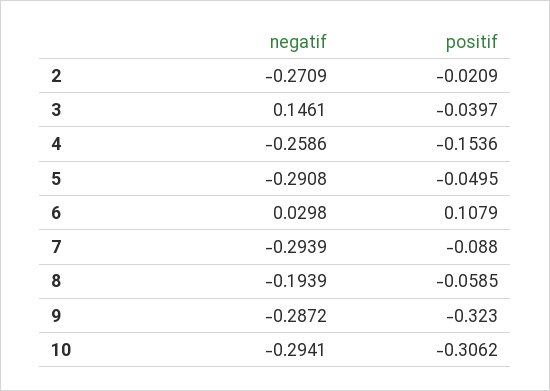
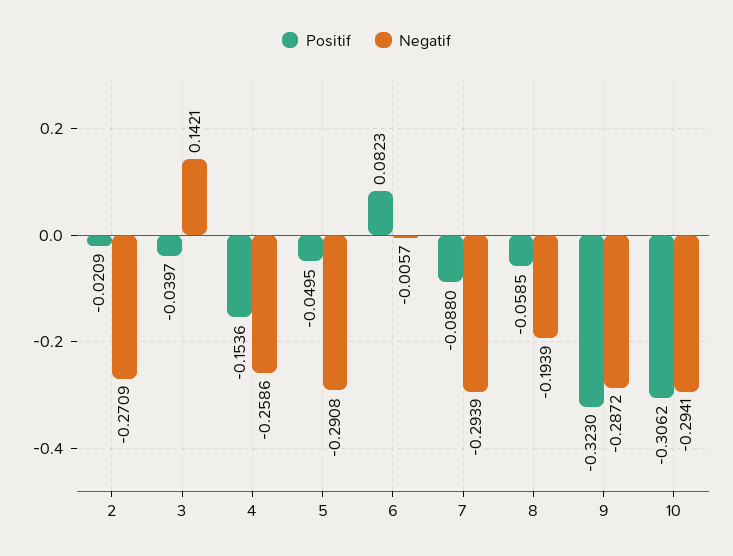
negatif, 3: 0.1461 -> 0.1421
negatif, 6: 0.0298 -> -0.0057
positif, 6: 0.1079 -> 0.0823

